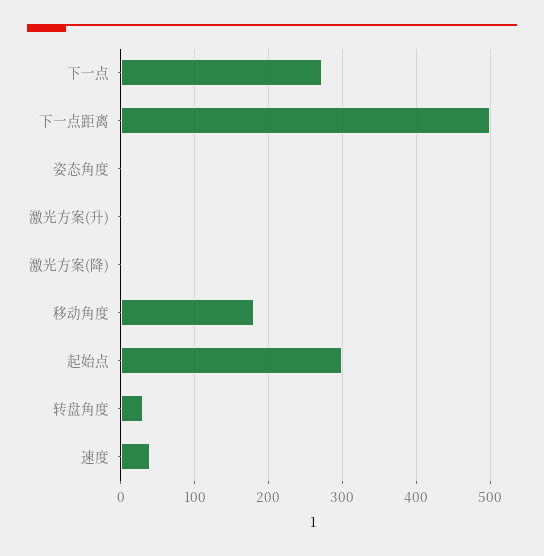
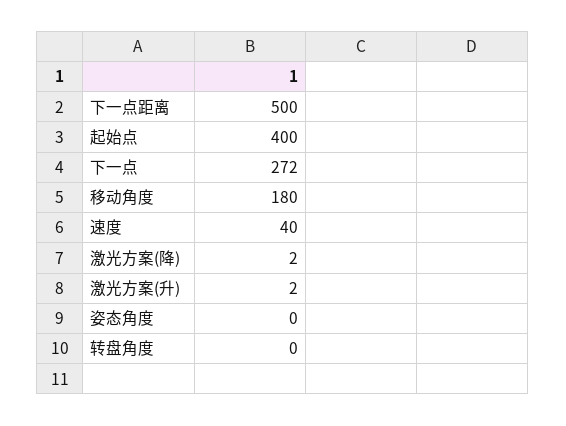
起始点: 300 -> 400
转盘角度: 30 -> 0

